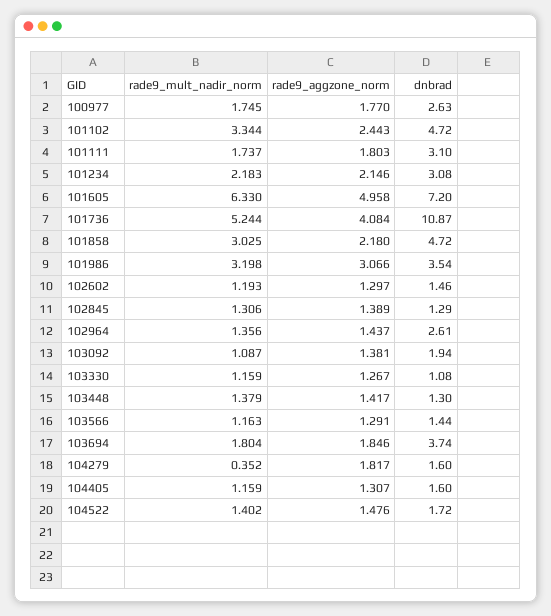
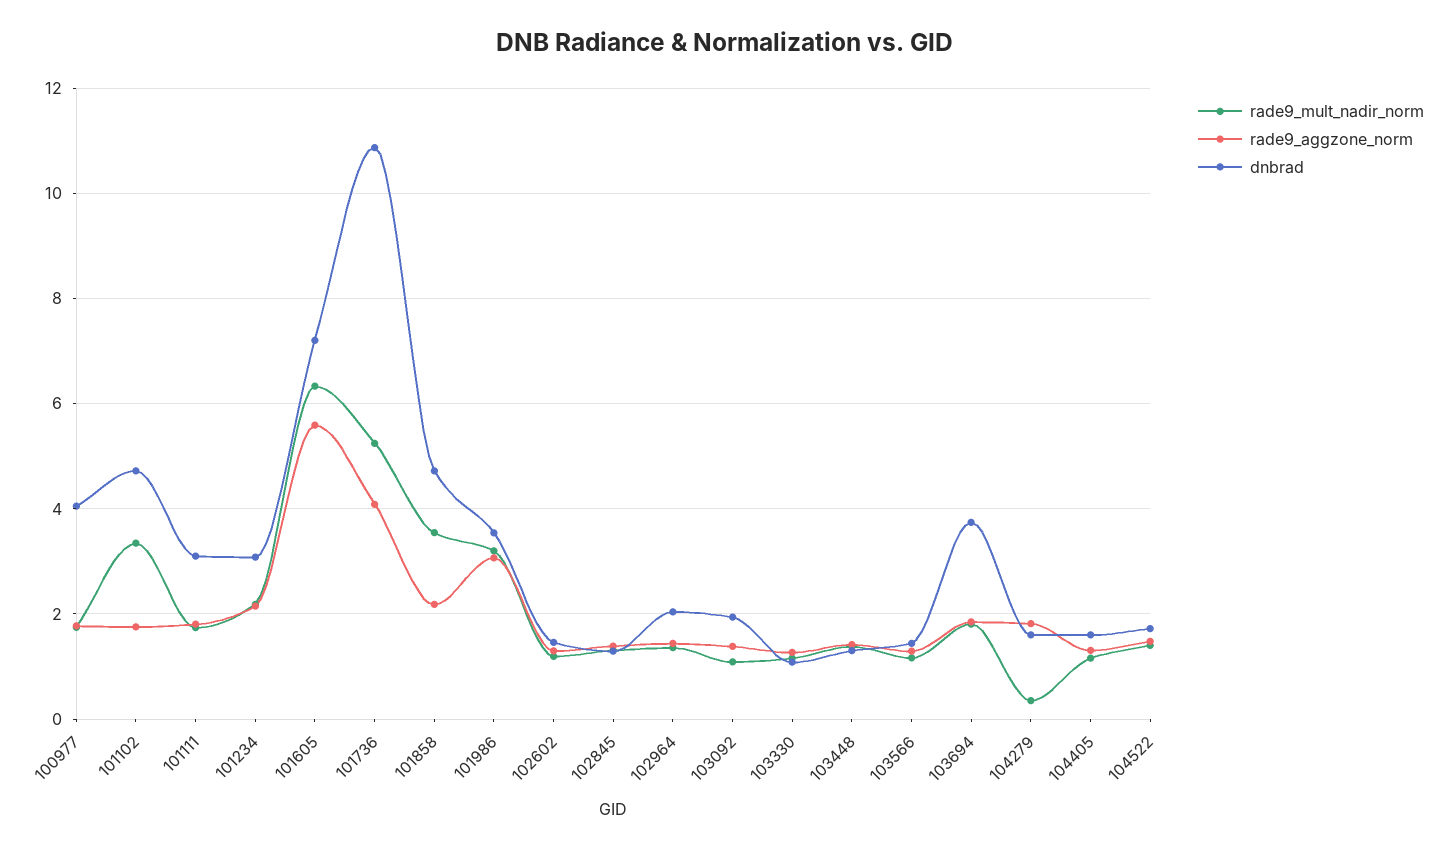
dnbrad, 100977: 2.63 -> 4
rade9_aggzone_norm, 101102: 2.443 -> 1.8
rade9_aggzone_norm, 101605: 4.958 -> 5.6
rade9_mult_nadir_norm, 101858: 3.025 -> 3.6
dnbrad, 102964: 2.61 -> 2

